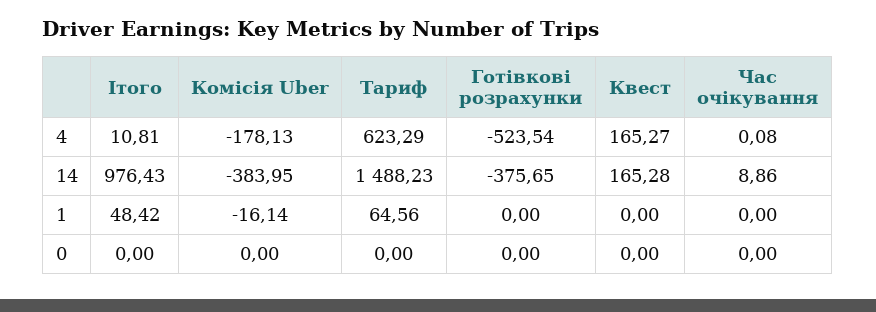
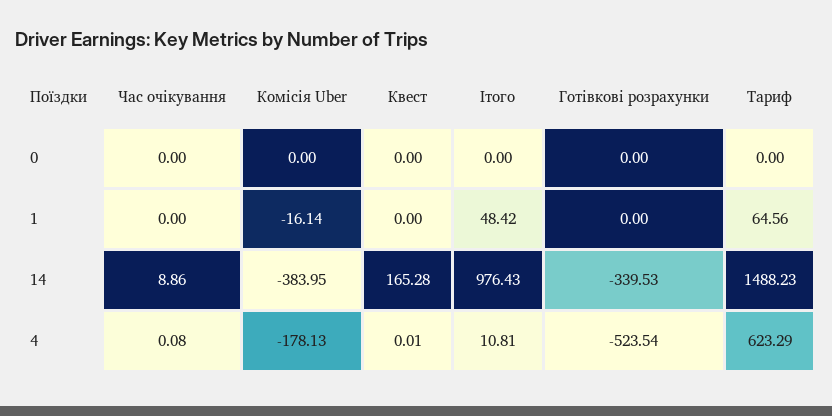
Квест, 4: 165.27 -> 0.01
Готівкові розрахунки, 14: -375.65 -> -339.53

